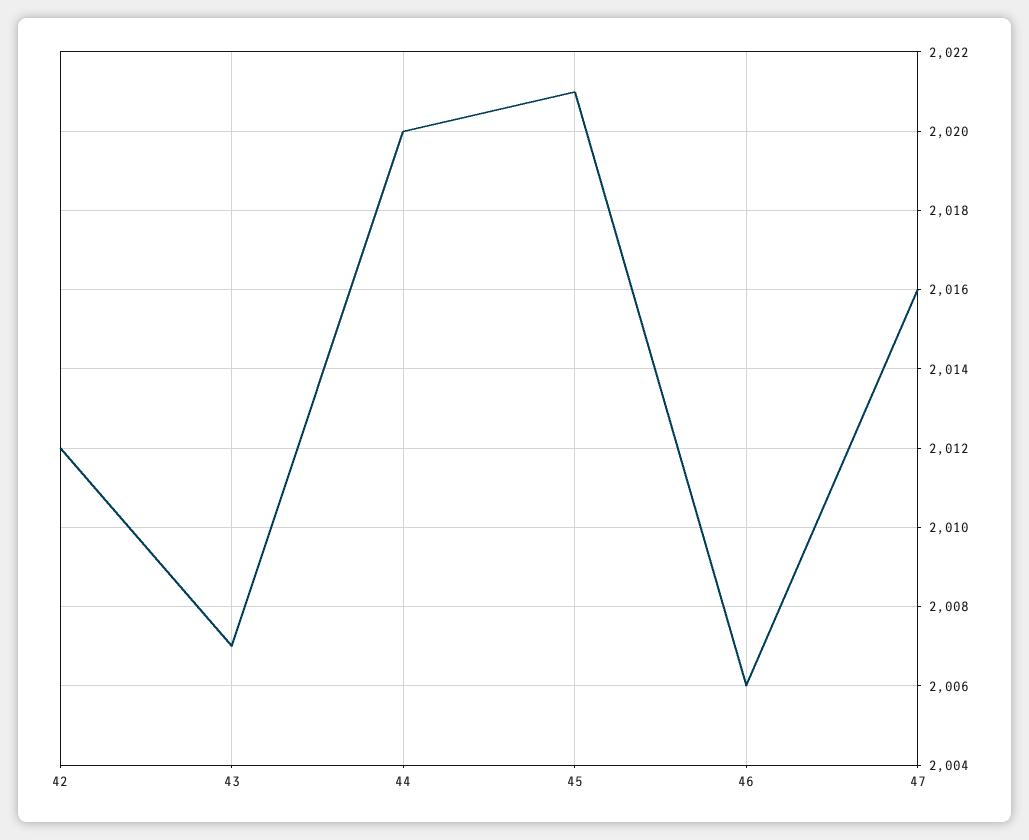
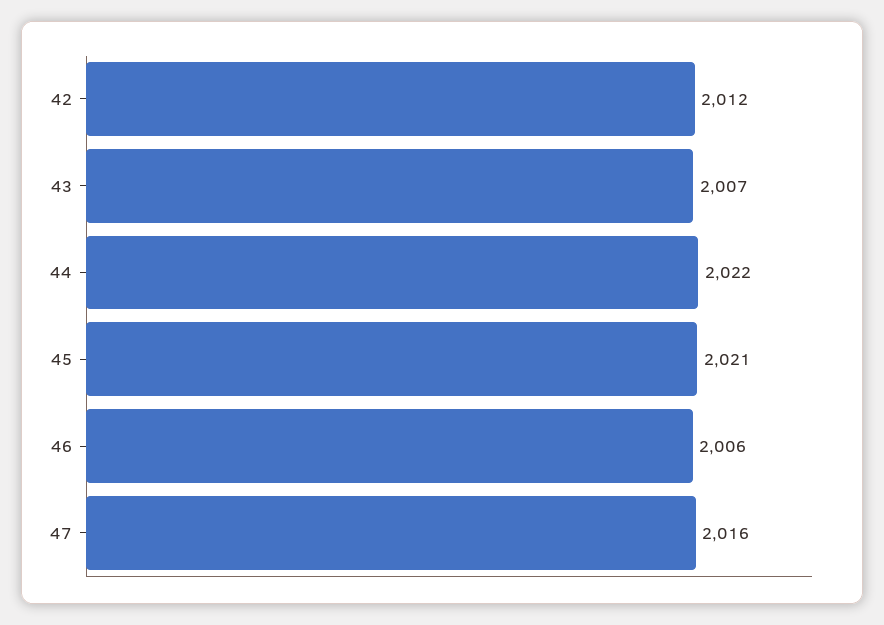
44: 2020 -> 2022

